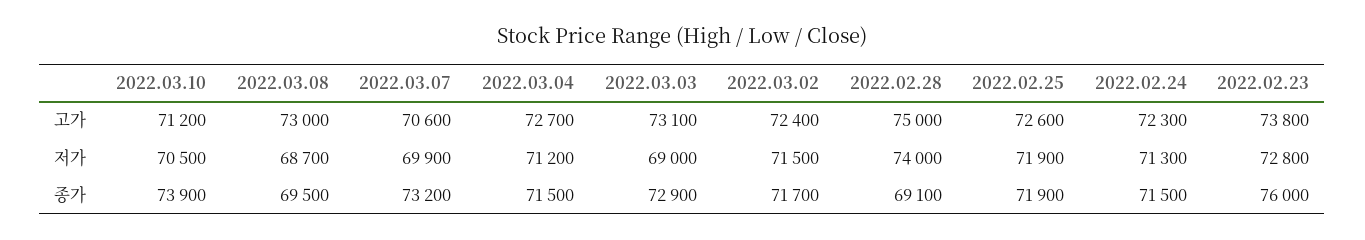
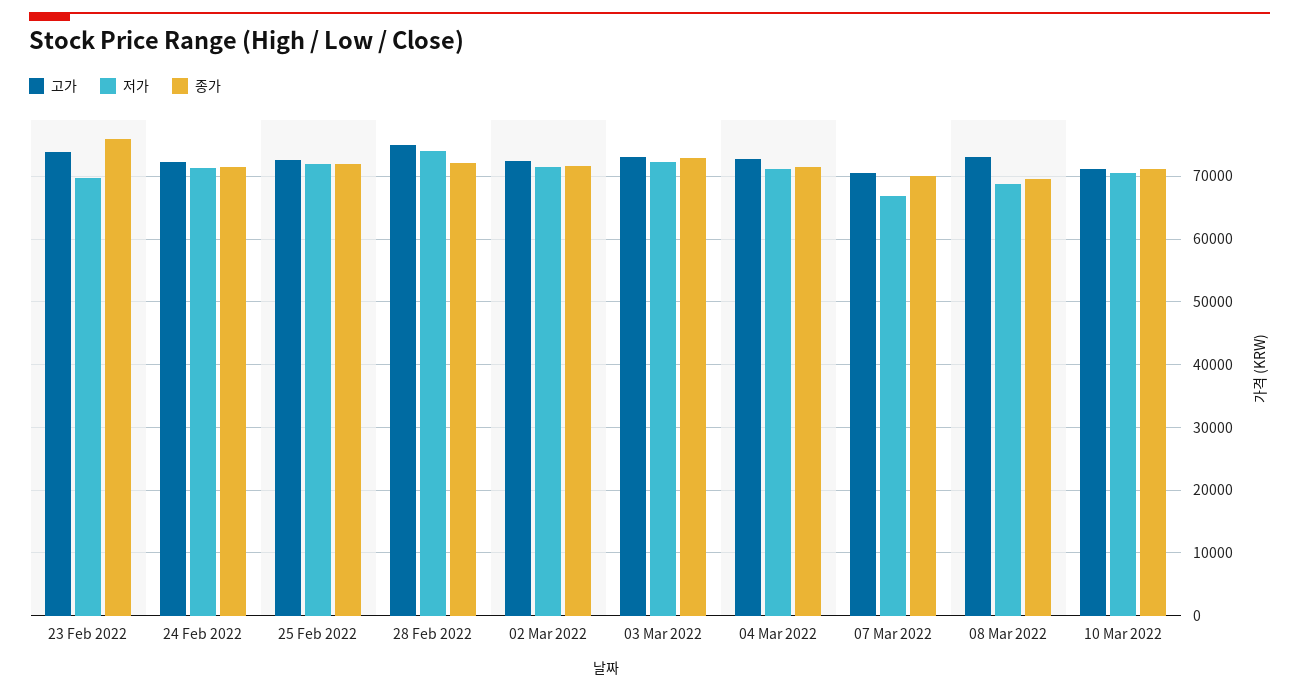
저가, 2022.03.07: 69900 -> 67000
저가, 2022.03.03: 69000 -> 72000
저가, 2022.02.23: 72800 -> 70000
종가, 2022.03.10: 73900 -> 71000
종가, 2022.03.07: 73200 -> 70000
종가, 2022.02.28: 69100 -> 72000

